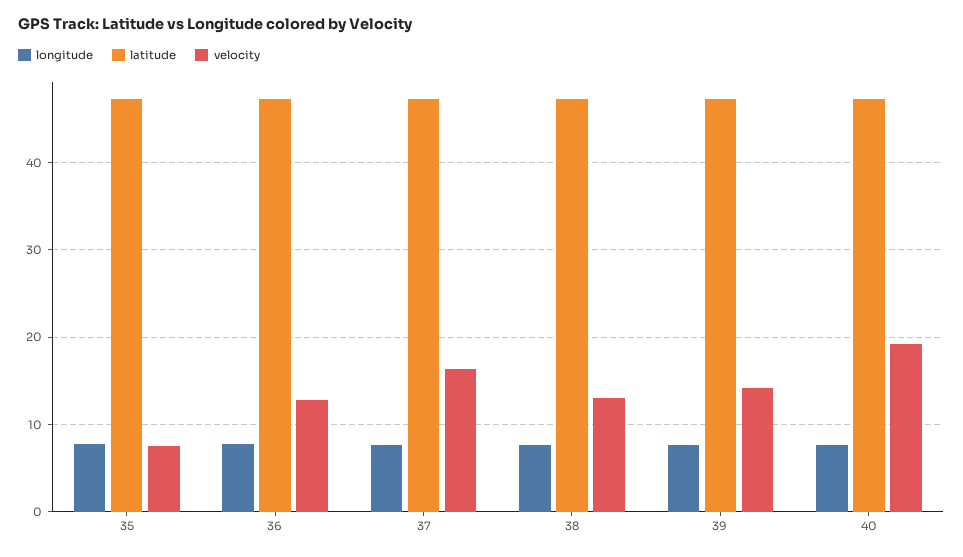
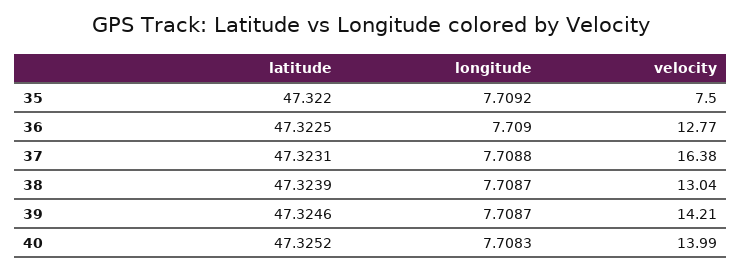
velocity, 40: 19 -> 13.99

